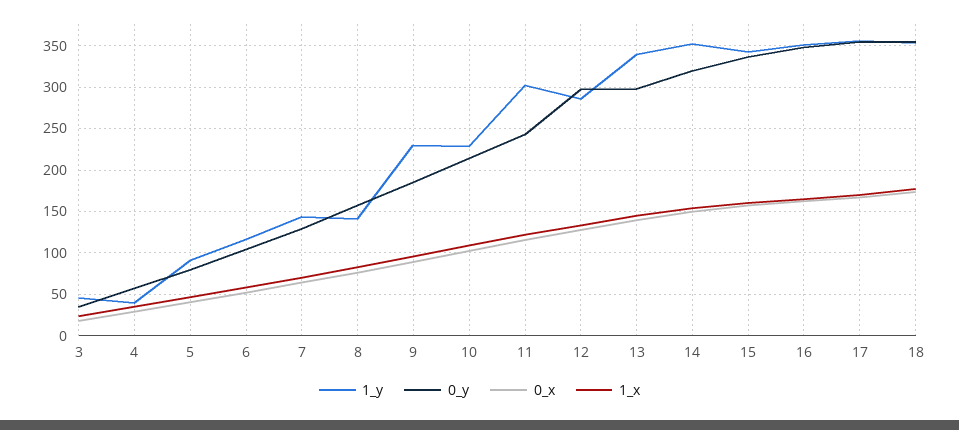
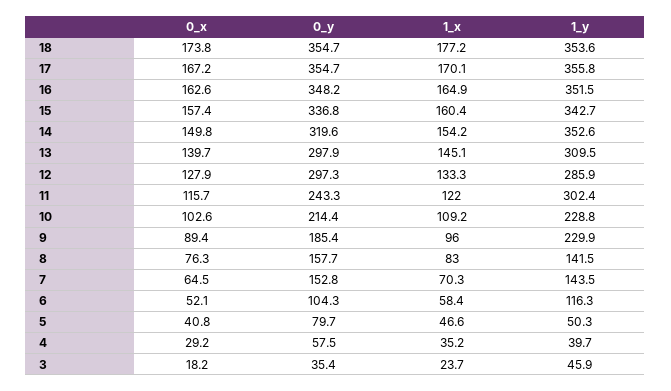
1_y, 5: 90 -> 50.3
0_y, 7: 130 -> 152.8
1_y, 13: 340 -> 309.5

